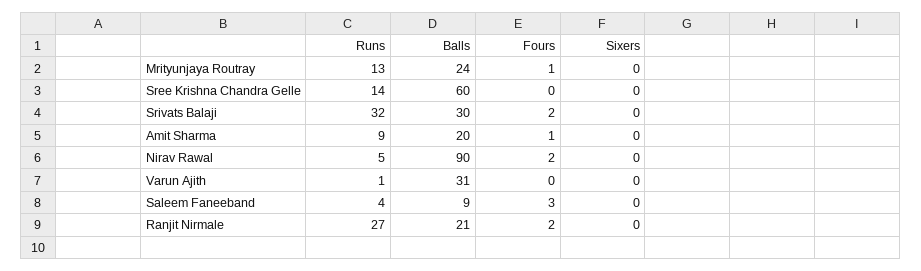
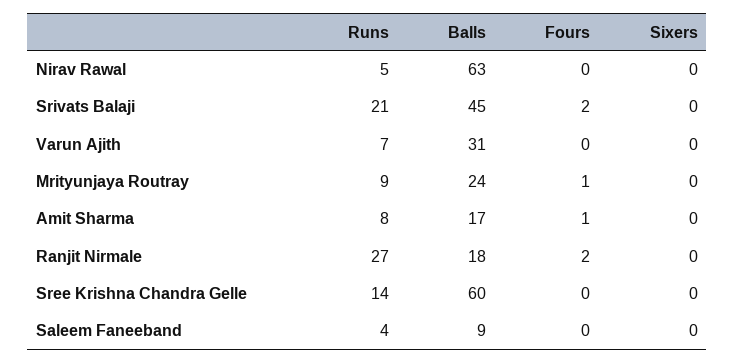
Runs, Mrityunjaya Routray: 13 -> 9
Runs, Srivats Balaji: 32 -> 21
Balls, Srivats Balaji: 30 -> 45
Runs, Amit Sharma: 9 -> 8
Balls, Amit Sharma: 20 -> 17
Balls, Nirav Rawal: 90 -> 63
Fours, Nirav Rawal: 2 -> 0
Runs, Varun Ajith: 1 -> 7
Fours, Saleem Faneeband: 3 -> 0
Balls, Ranjit Nirmale: 21 -> 18

